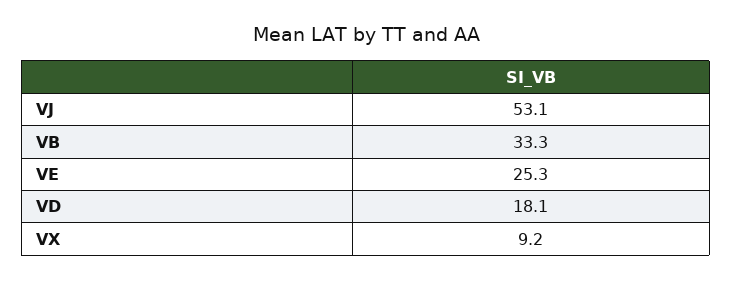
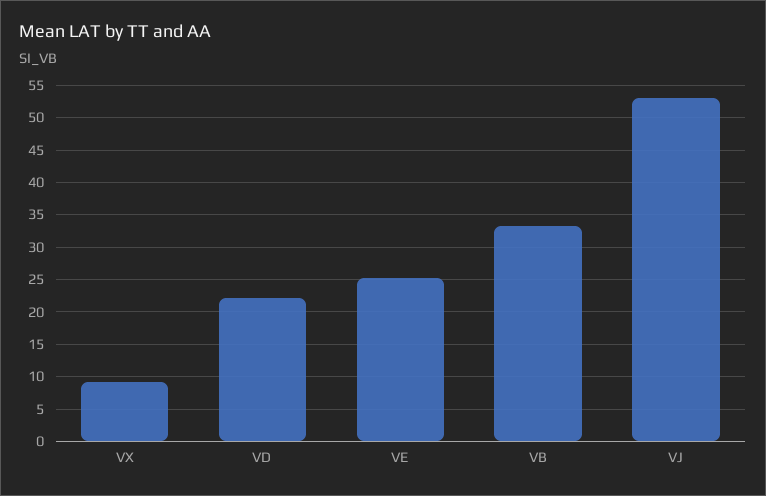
VD: 18.1 -> 22

